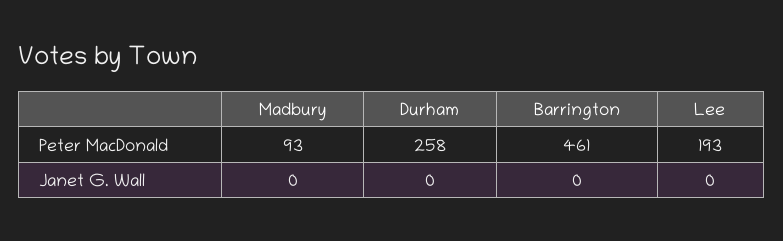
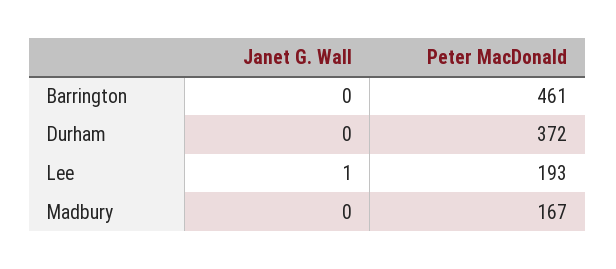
Madbury, Peter MacDonald: 93 -> 167
Durham, Peter MacDonald: 258 -> 372
Lee, Janet G. Wall: 0 -> 1

